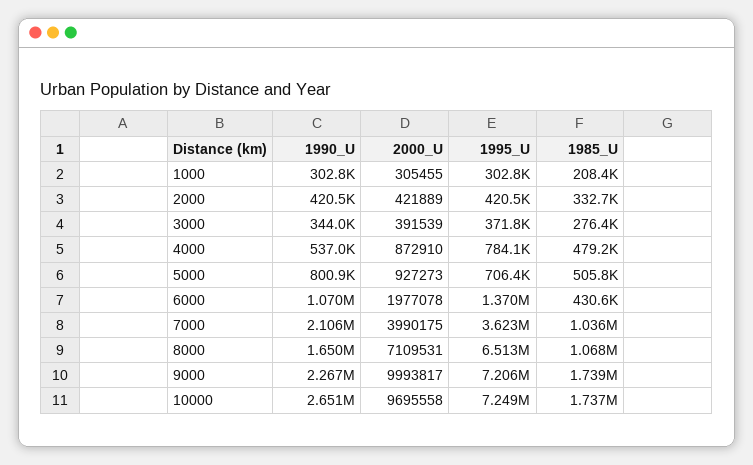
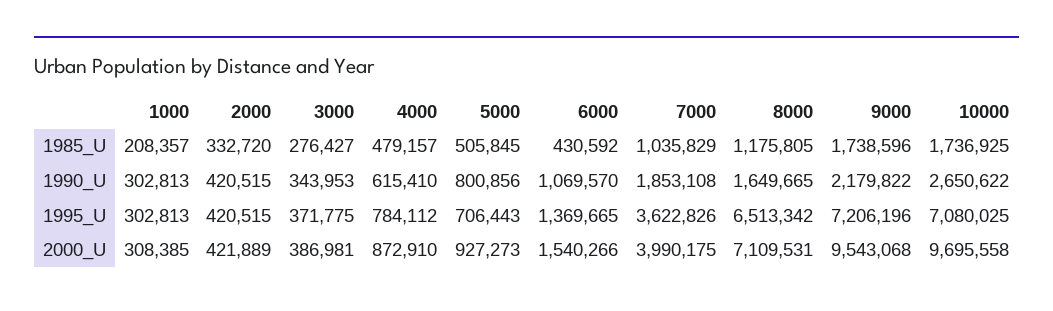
2000_U, 1000: 305455 -> 308385
2000_U, 3000: 391539 -> 386981
1990_U, 4000: 537000 -> 615410
2000_U, 6000: 1977078 -> 1540266
1990_U, 7000: 2106000 -> 1853108
1985_U, 8000: 1068000 -> 1175805
1990_U, 9000: 2267000 -> 2179822
2000_U, 9000: 9993817 -> 9543068
1995_U, 10000: 7249000 -> 7080025

